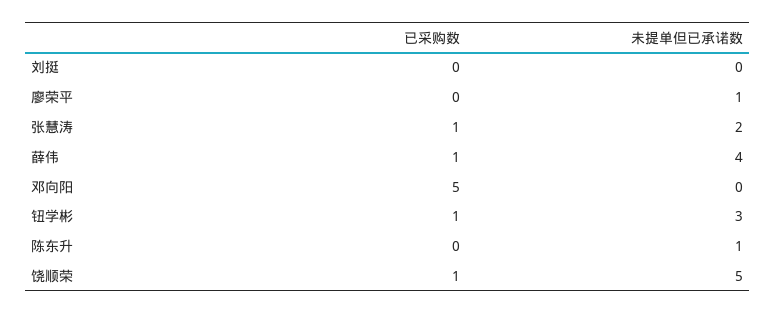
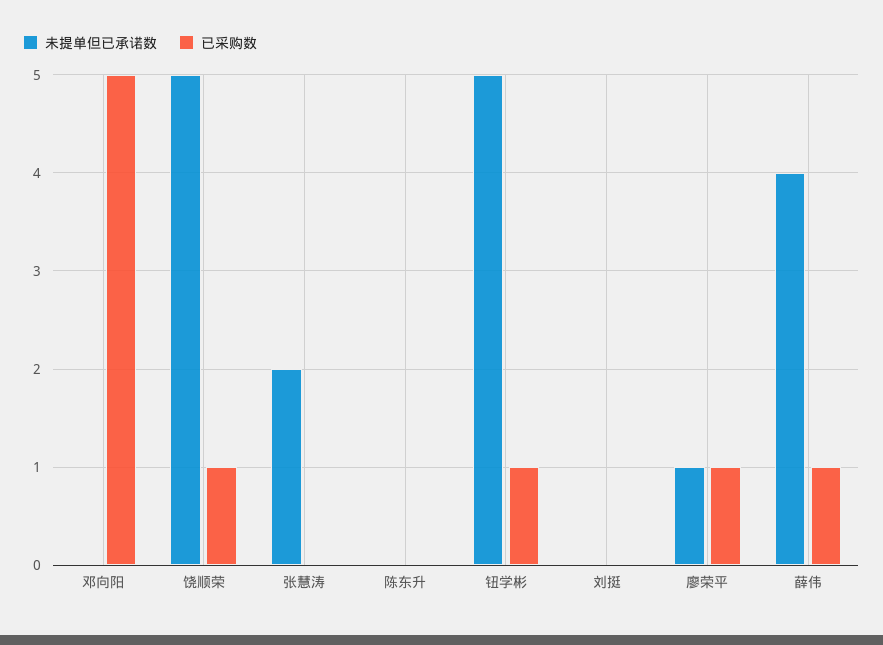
已采购数, 廖荣平: 0 -> 1
已采购数, 张慧涛: 1 -> 0
未提单但已承诺数, 钮学彬: 3 -> 5
未提单但已承诺数, 陈东升: 1 -> 0

